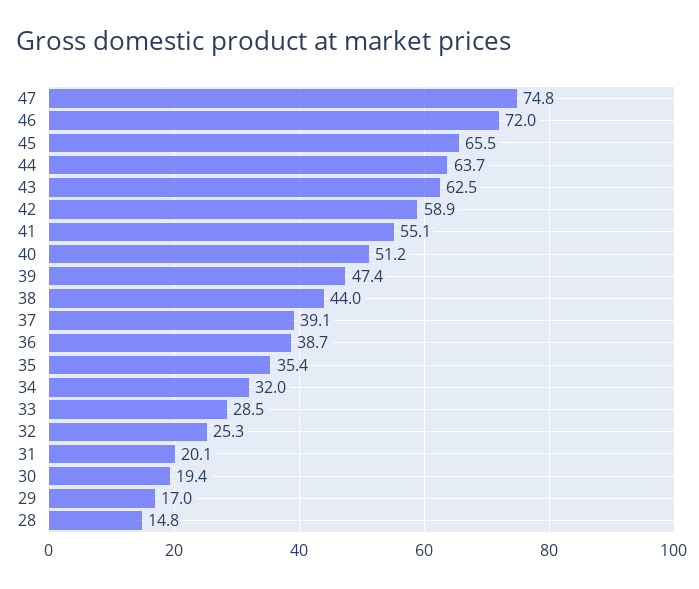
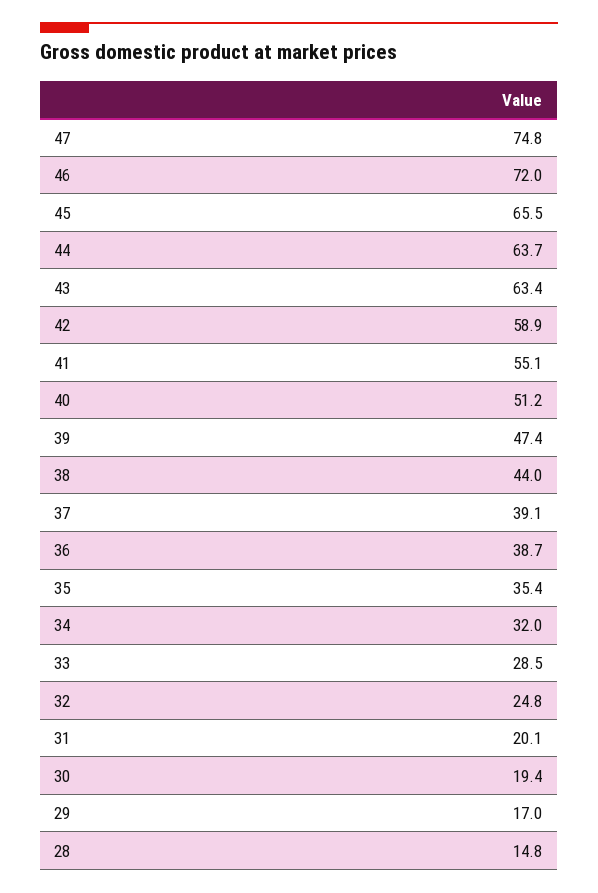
43: 62.5 -> 63.4
32: 25.3 -> 24.8

